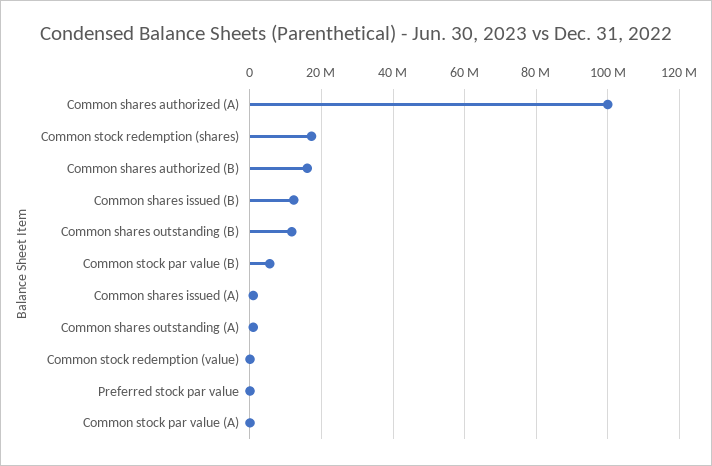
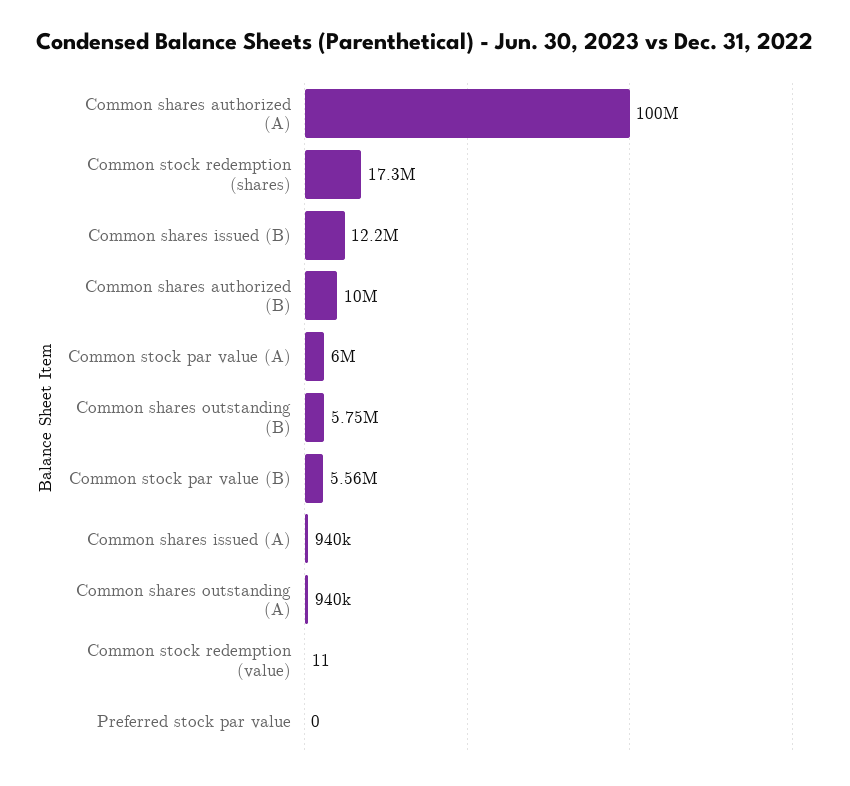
Common shares authorized (B): 16000000 -> 10000000
Common shares outstanding (B): 12000000 -> 5750000
Common stock par value (A): 0 -> 6000000

